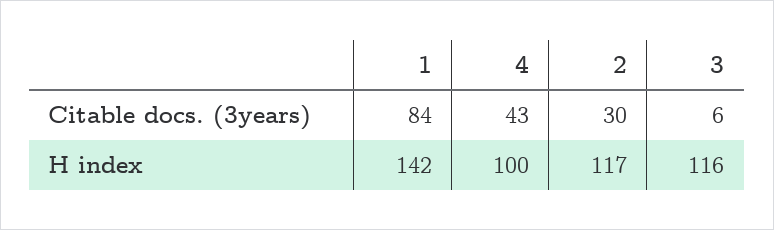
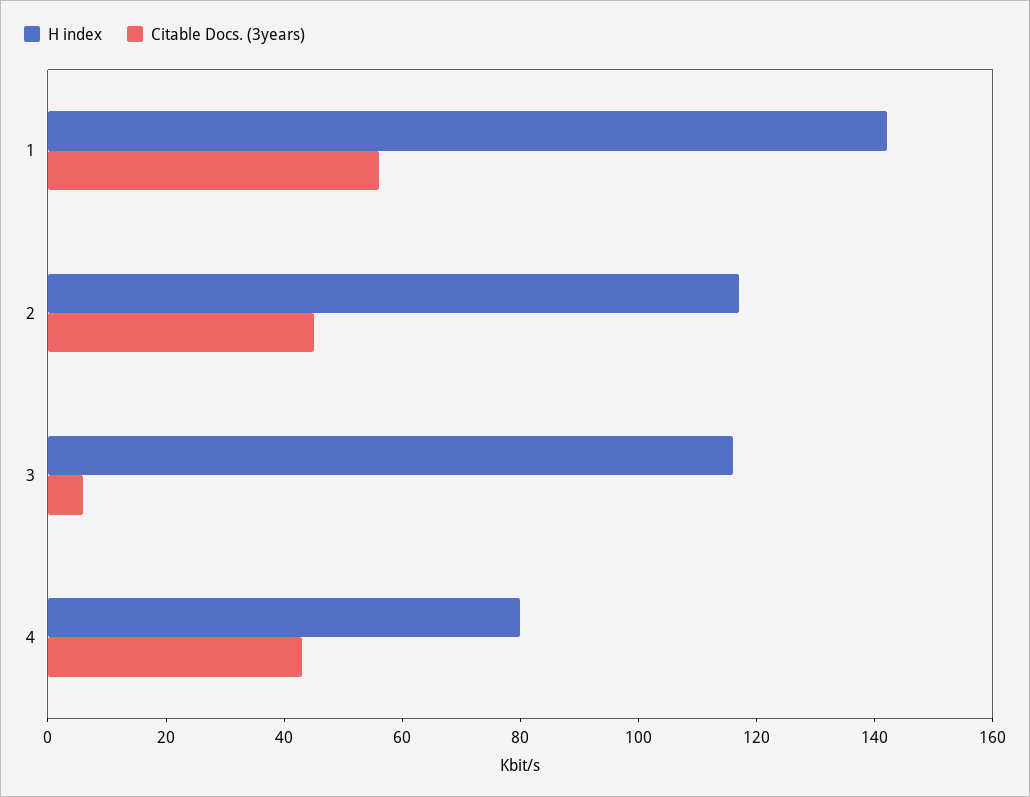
Citable docs. (3years), 1: 84 -> 55
Citable docs. (3years), 2: 30 -> 45
H index, 4: 100 -> 80

